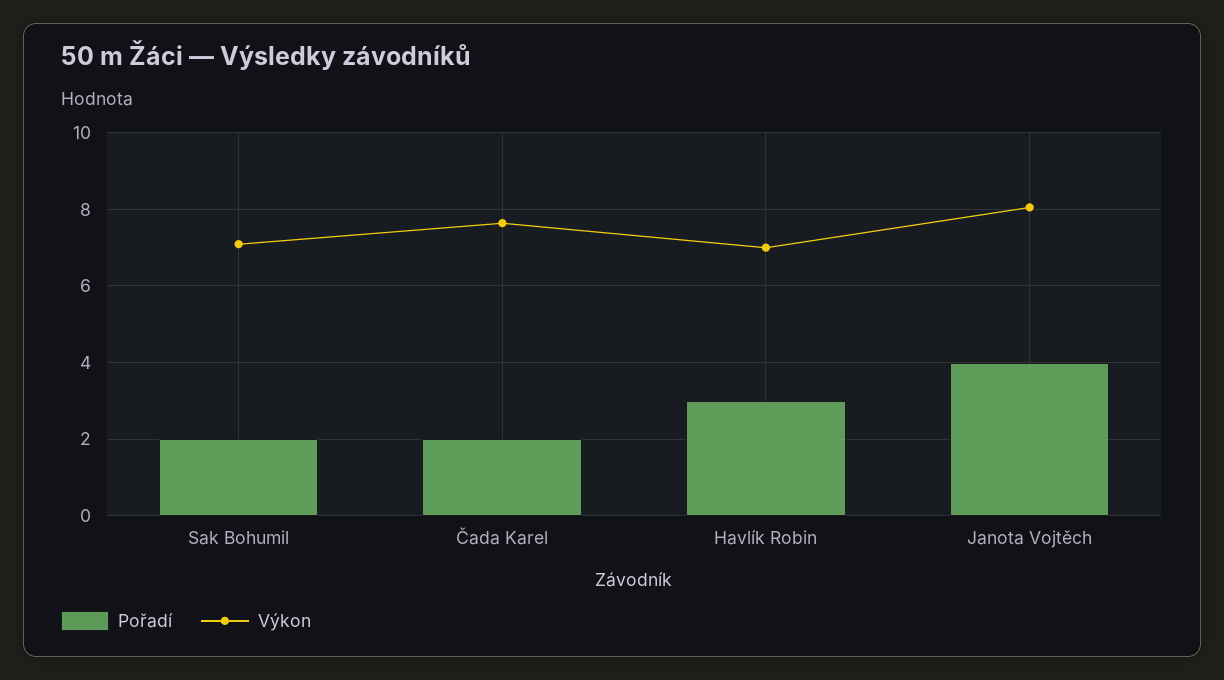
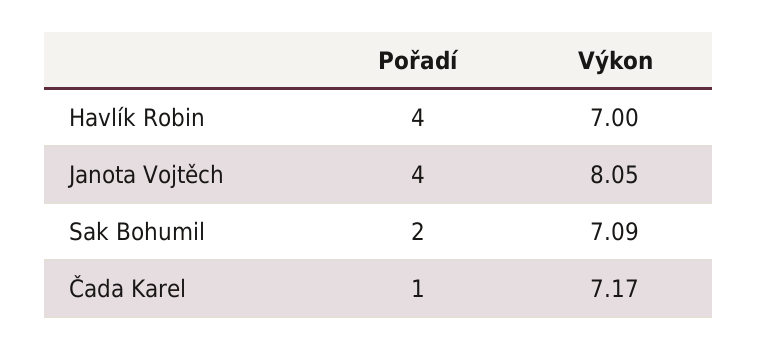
Pořadí, Čada Karel: 2 -> 1
Výkon, Čada Karel: 7.6 -> 7.17
Pořadí, Havlík Robin: 3 -> 4

